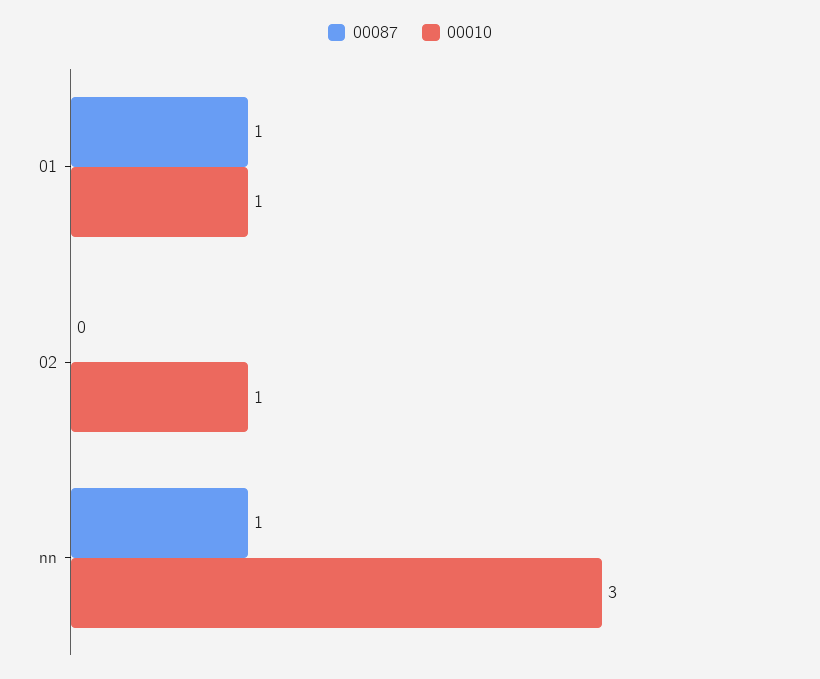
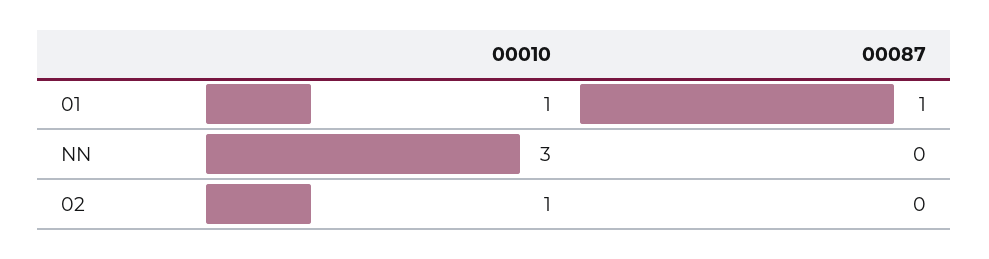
00087, nn: 1 -> 0

